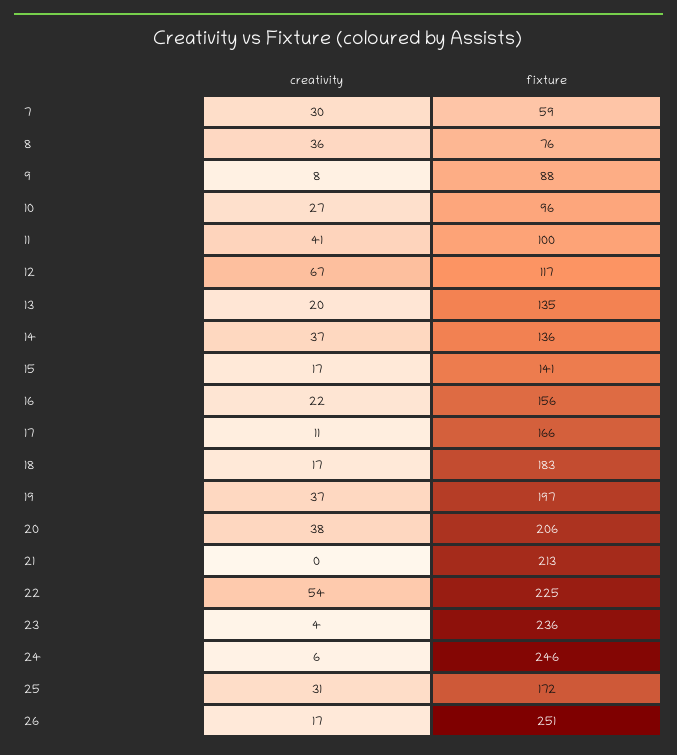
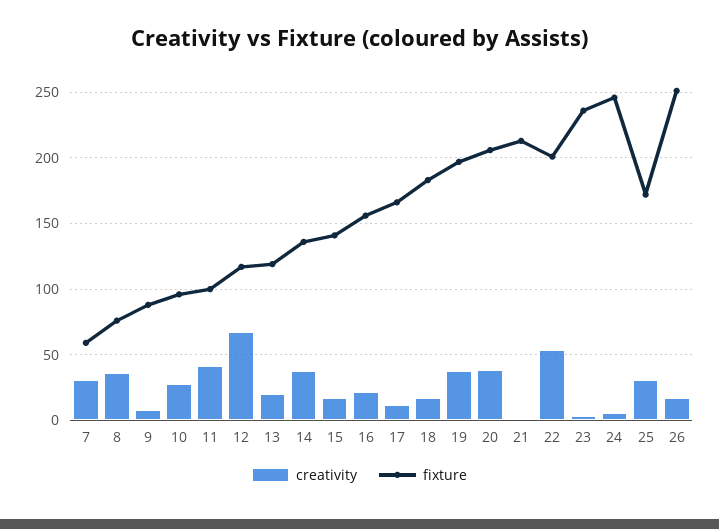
fixture, 13: 135 -> 120
fixture, 22: 225 -> 200

